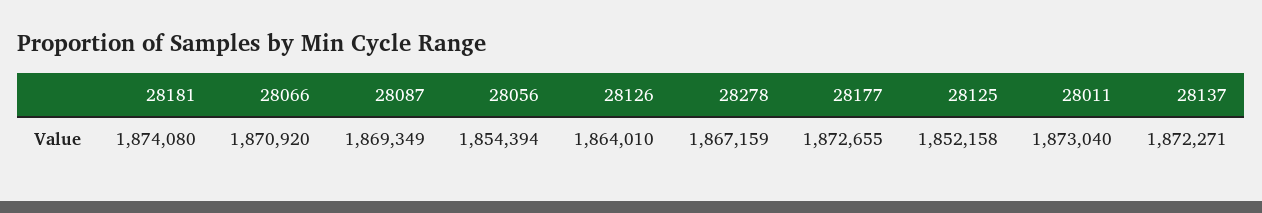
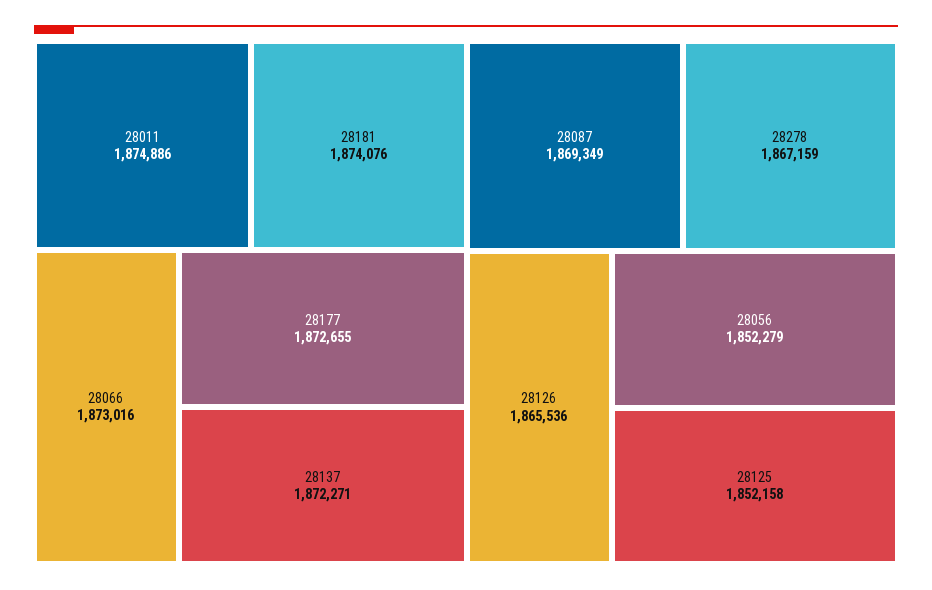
28181: 1874080 -> 1874076
28066: 1870920 -> 1873016
28056: 1854394 -> 1852279
28126: 1864010 -> 1865536
28011: 1873040 -> 1874886

